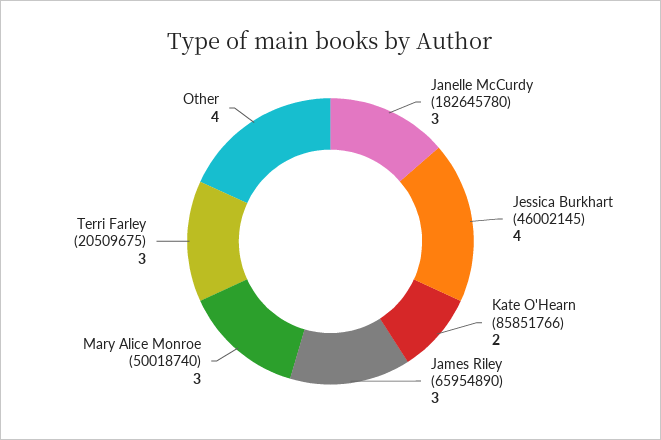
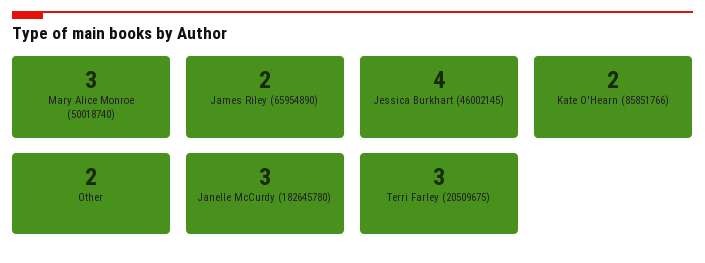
James Riley (65954890): 3 -> 2
Other: 4 -> 2

